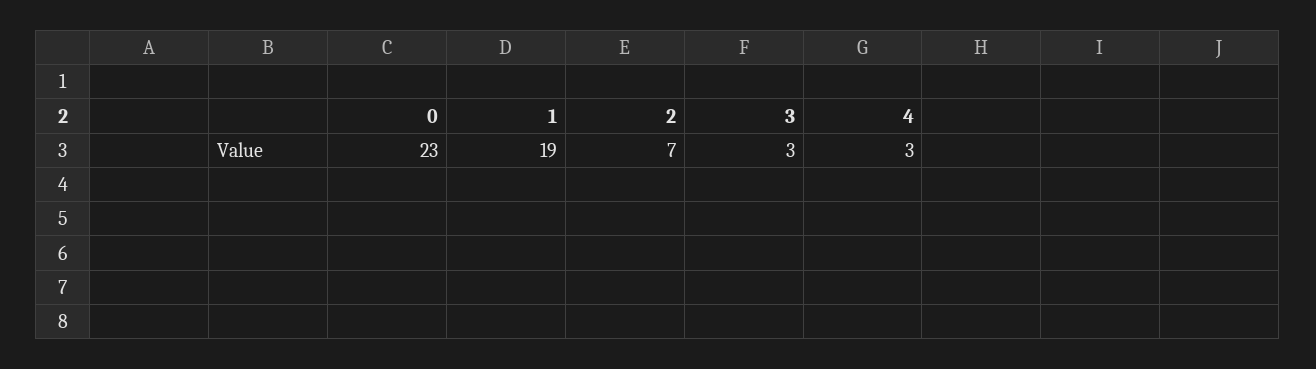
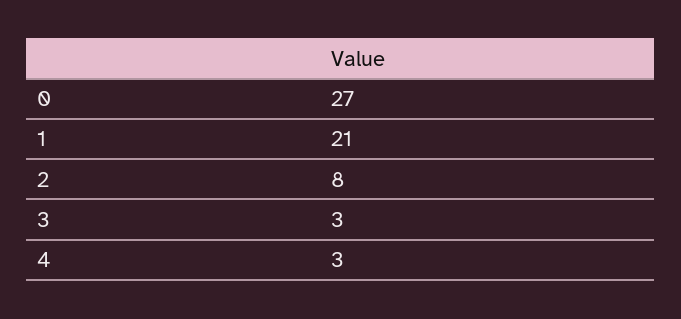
0: 23 -> 27
1: 19 -> 21
2: 7 -> 8

